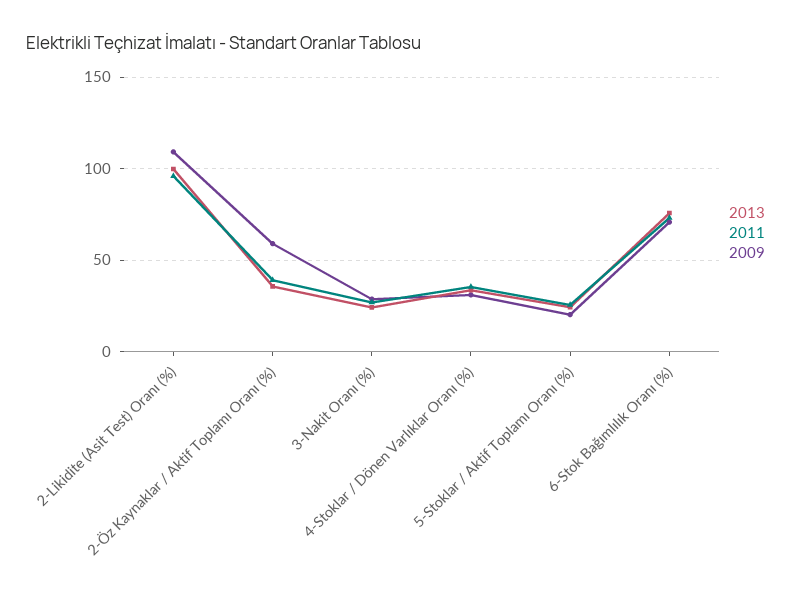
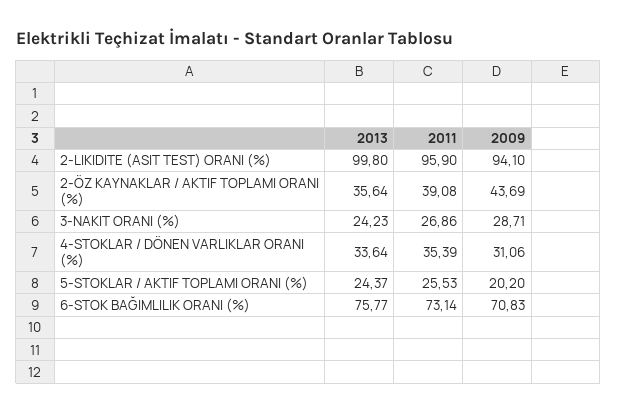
2009, 2-Likidite (Asit Test) Oranı (%): 110 -> 94.1
2009, 2-Öz Kaynaklar / Aktif Toplamı Oranı (%): 60 -> 43.69

